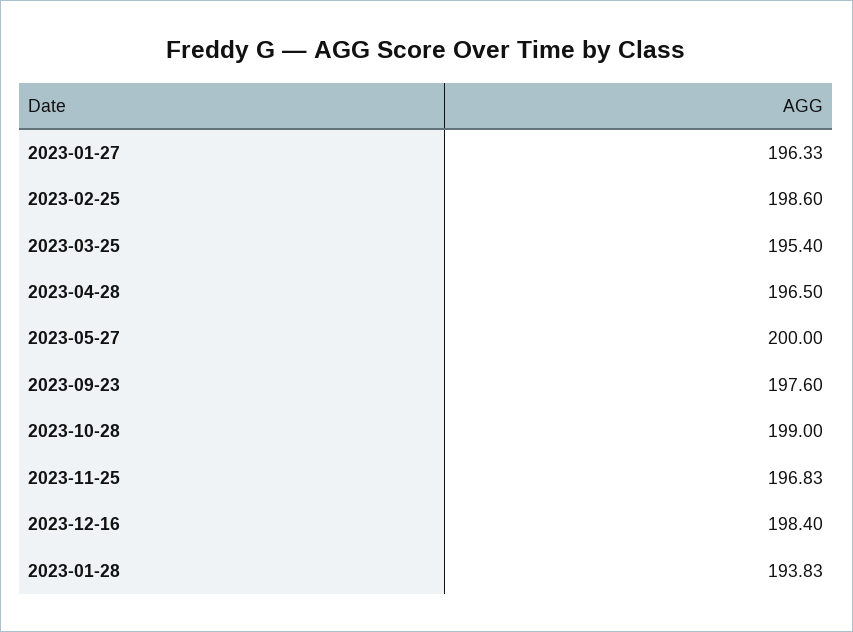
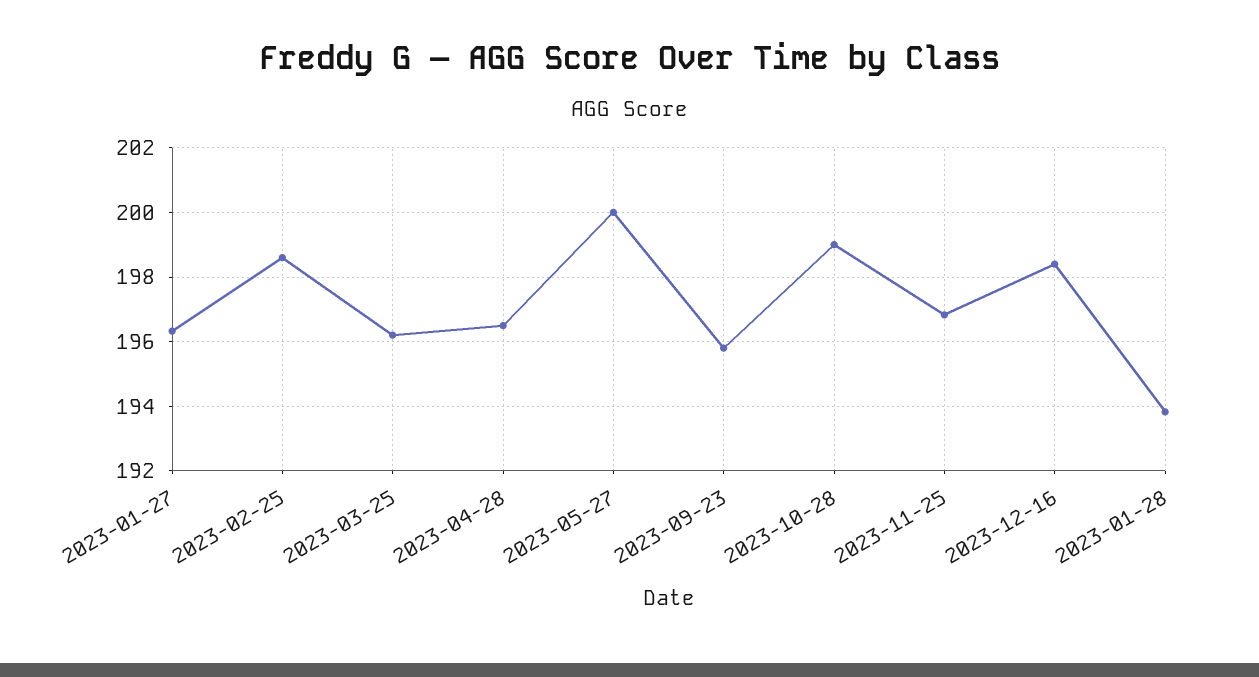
2023-03-25: 195.4 -> 196.2
2023-09-23: 197.6 -> 195.8

